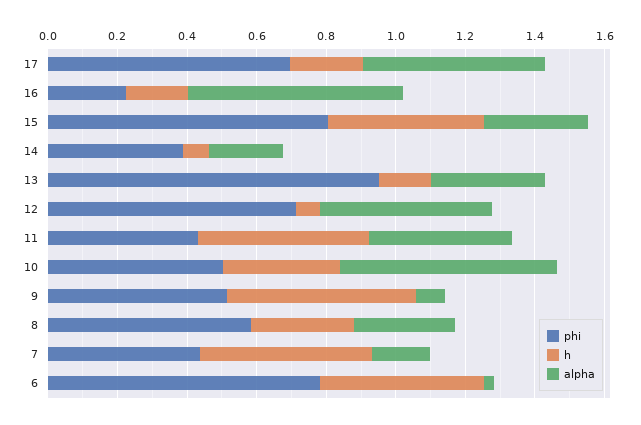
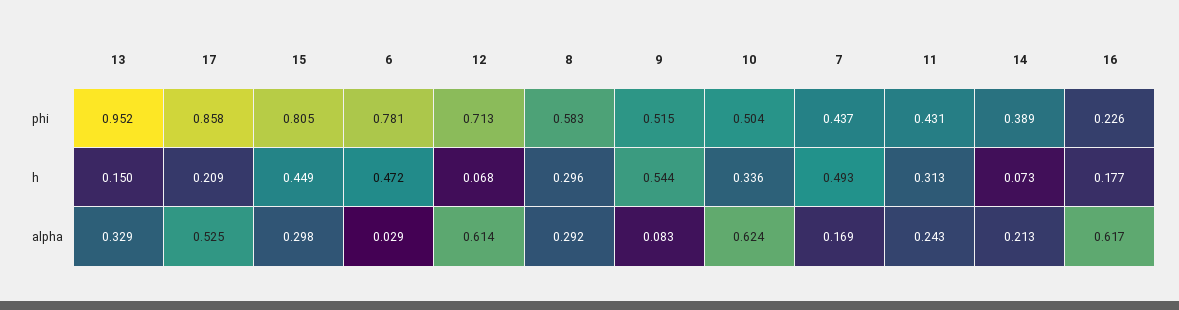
phi, 17: 0.7 -> 0.858
alpha, 12: 0.5 -> 0.614
h, 11: 0.5 -> 0.313
alpha, 11: 0.4 -> 0.243

